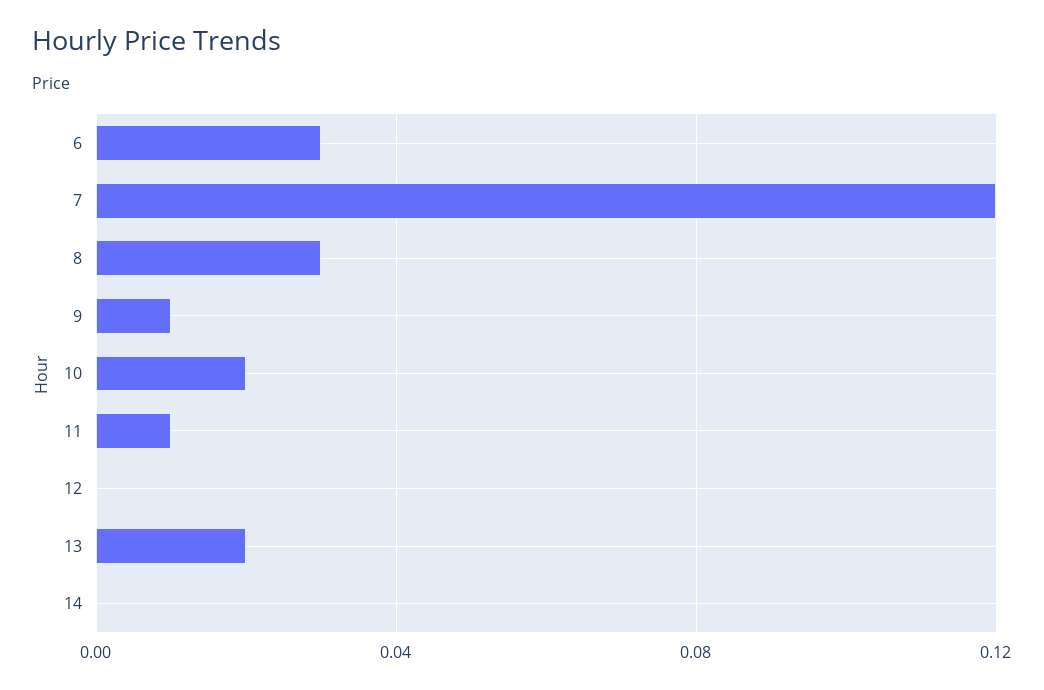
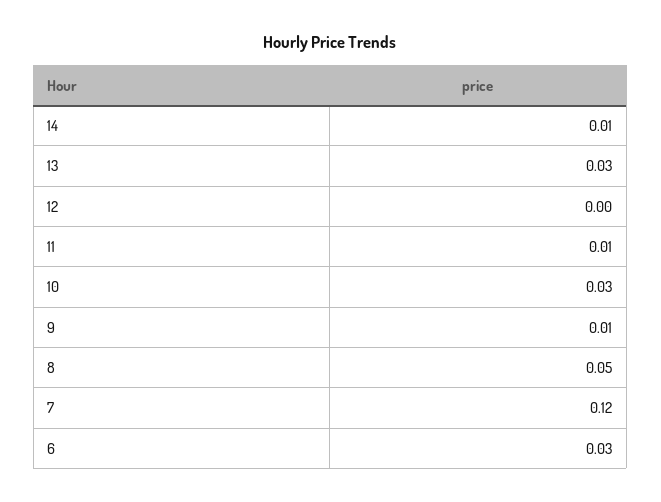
8: 0.03 -> 0.05
10: 0.02 -> 0.03
13: 0.02 -> 0.03
14: 0 -> 0.01

